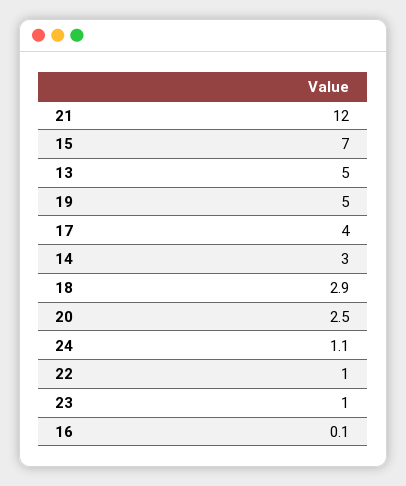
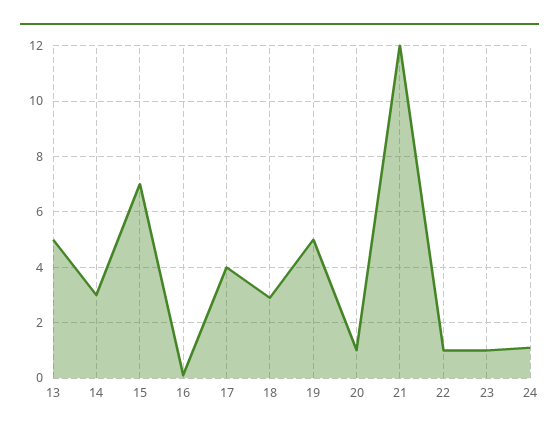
20: 2.5 -> 1

